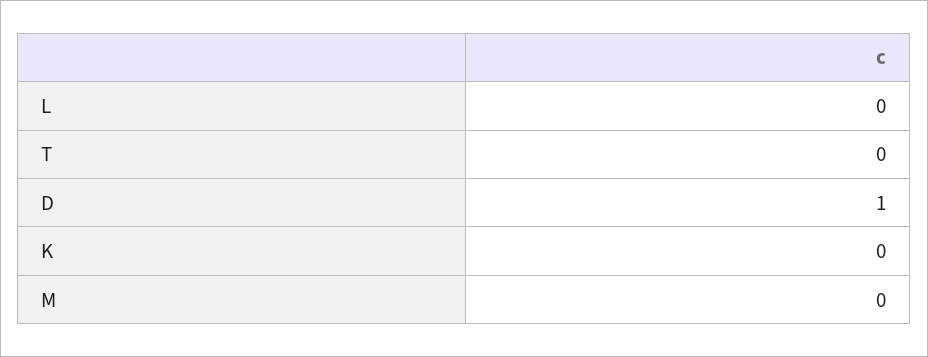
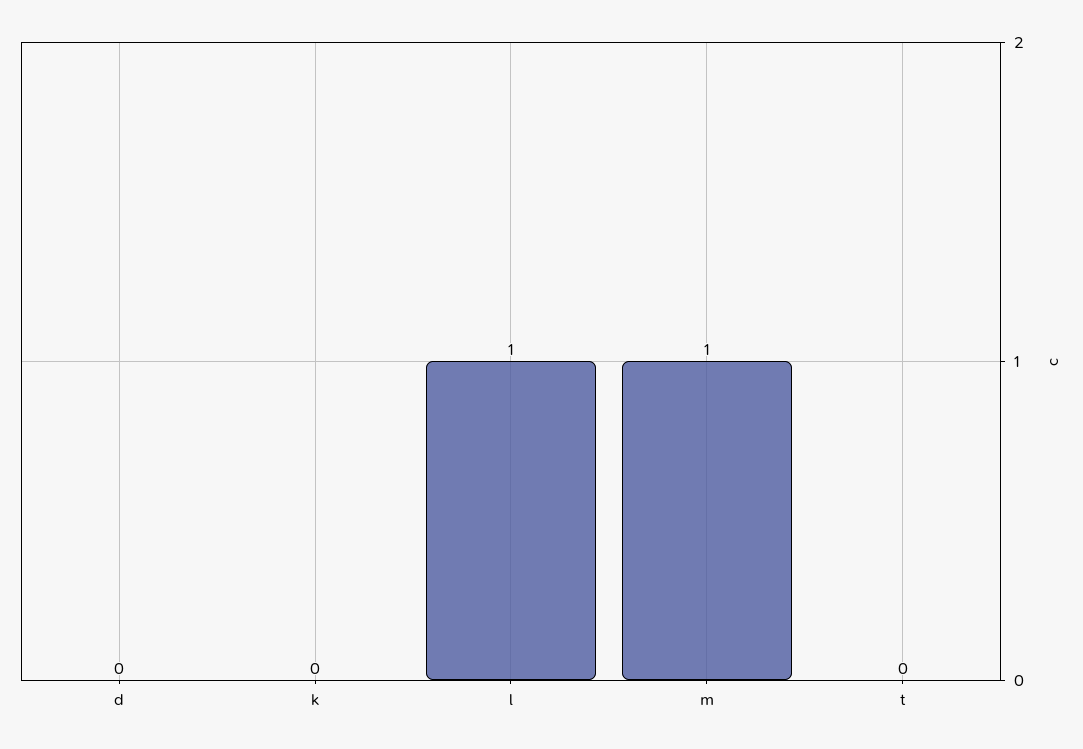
L: 0 -> 1
D: 1 -> 0
M: 0 -> 1

